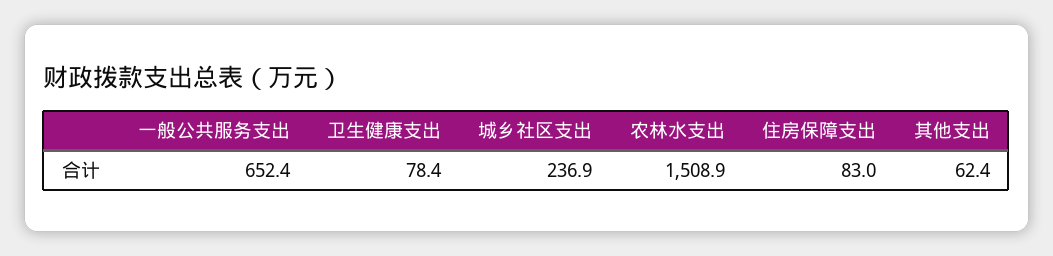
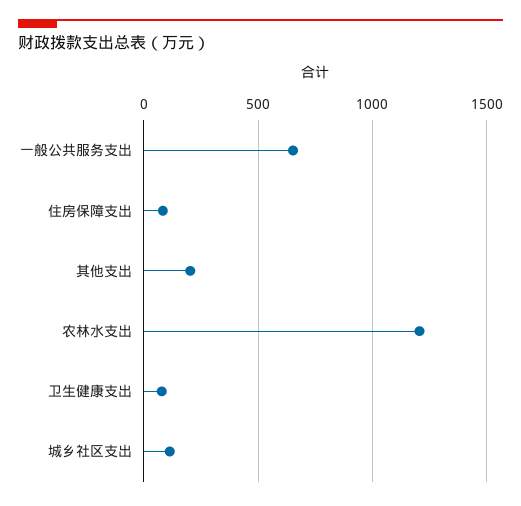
城乡社区支出: 236.9 -> 100
农林水支出: 1508.9 -> 1200
其他支出: 62.4 -> 200

